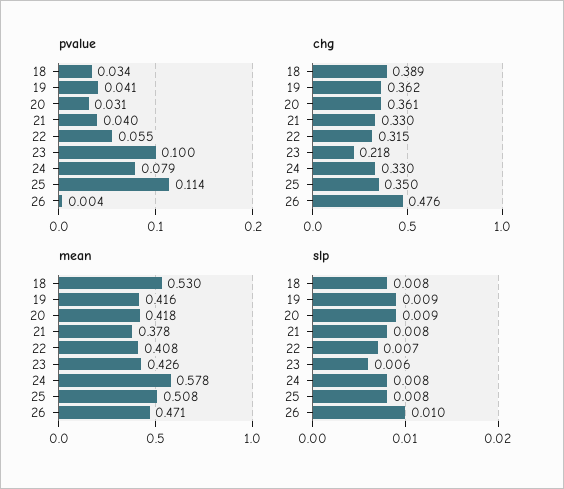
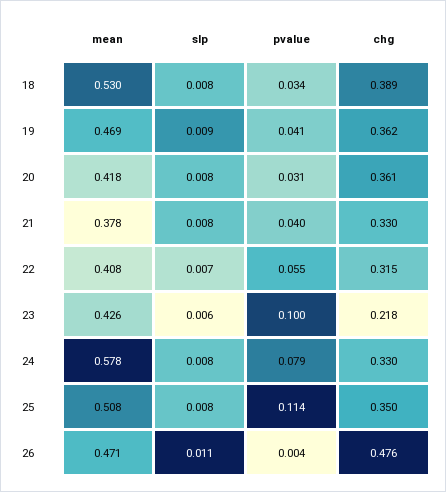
mean, 19: 0.416 -> 0.469
slp, 20: 0.009 -> 0.008
slp, 26: 0.01 -> 0.011

